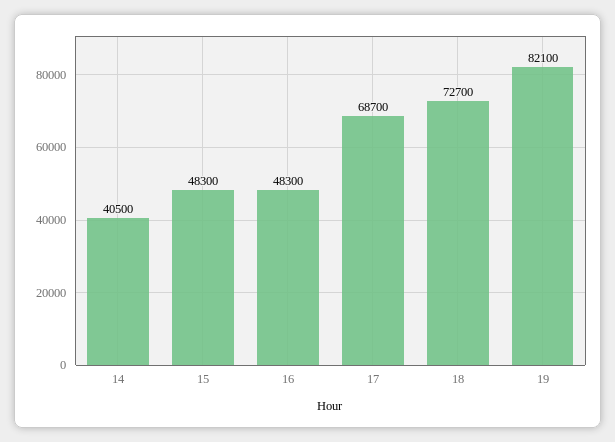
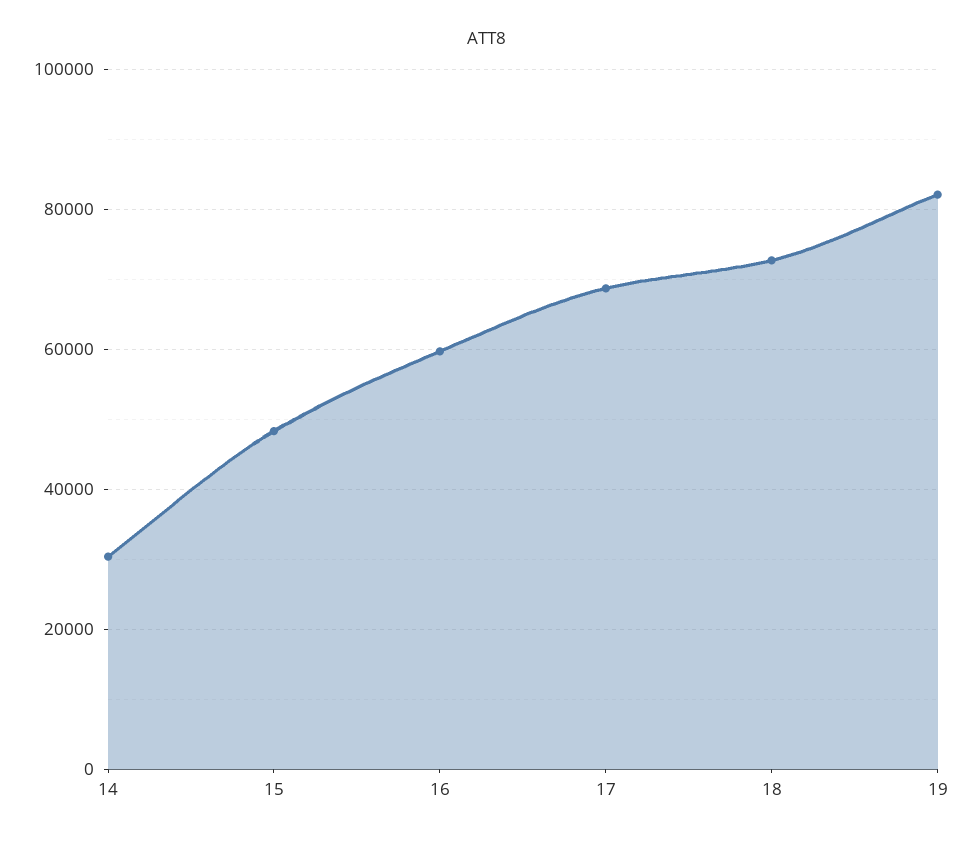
14: 40500 -> 30000
16: 48300 -> 60000

